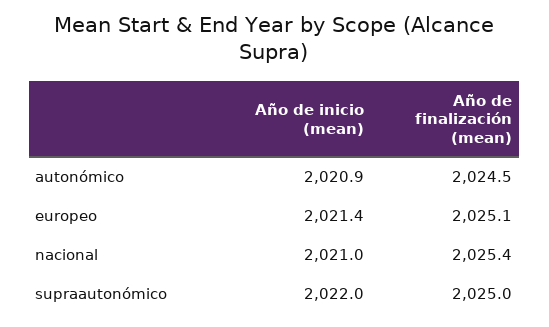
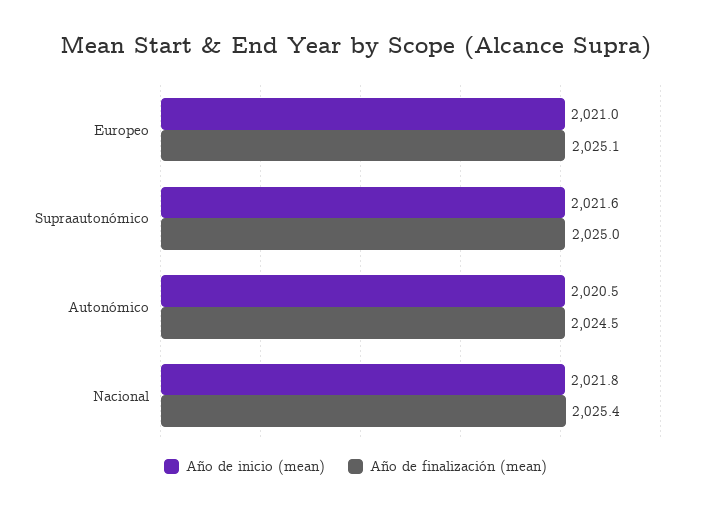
Año de inicio (mean), autonómico: 2020.9 -> 2020.5
Año de inicio (mean), europeo: 2021.4 -> 2021
Año de inicio (mean), nacional: 2021 -> 2021.8
Año de inicio (mean), supraautonómico: 2022 -> 2021.6

